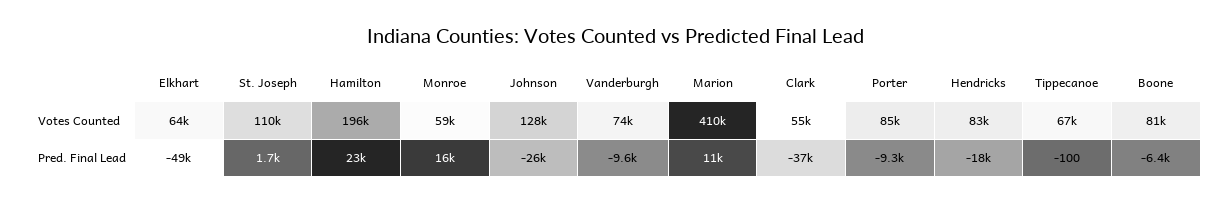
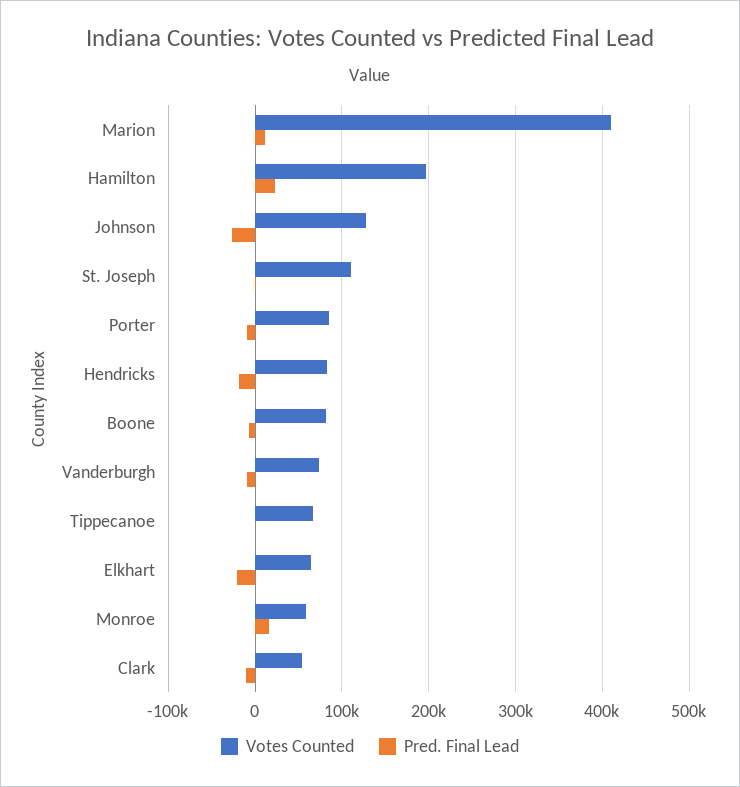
Pred. Final Lead, Elkhart: -49000 -> -20000
Pred. Final Lead, Clark: -37000 -> -10000

